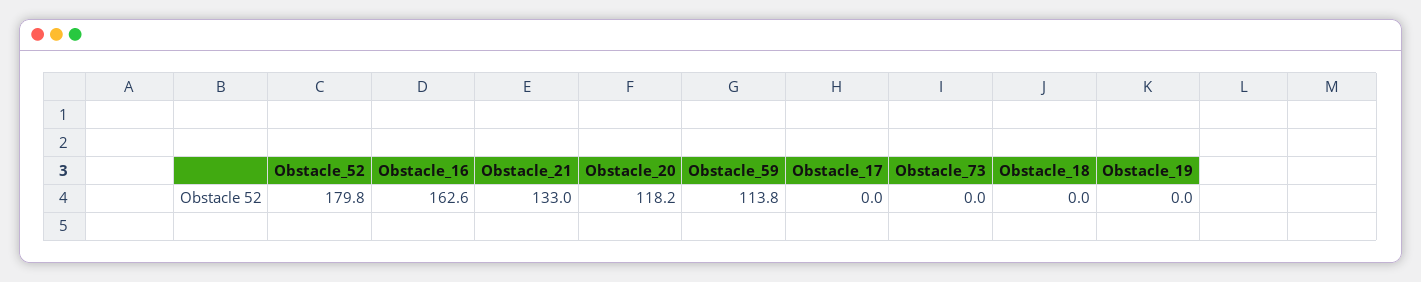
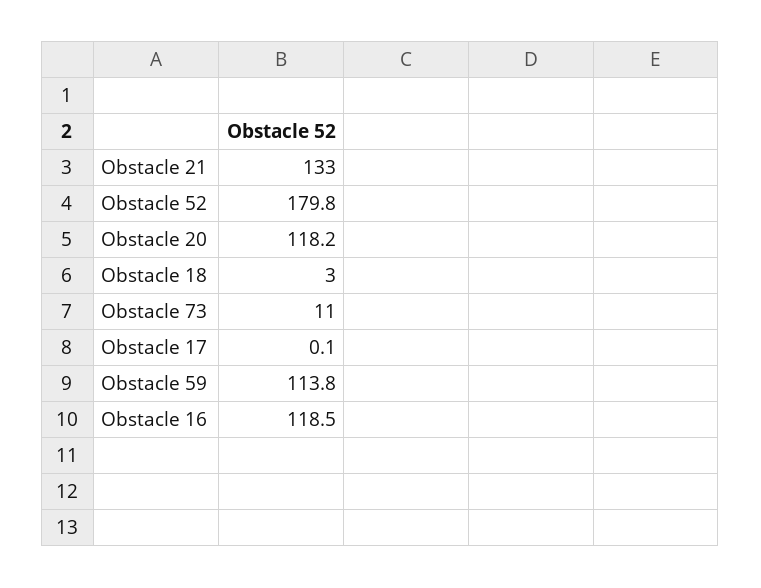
Obstacle_16: 162.6 -> 118.5
Obstacle_17: 0 -> 0.1
Obstacle_73: 0 -> 11
Obstacle_18: 0 -> 3
Obstacle_19: 0 -> none

